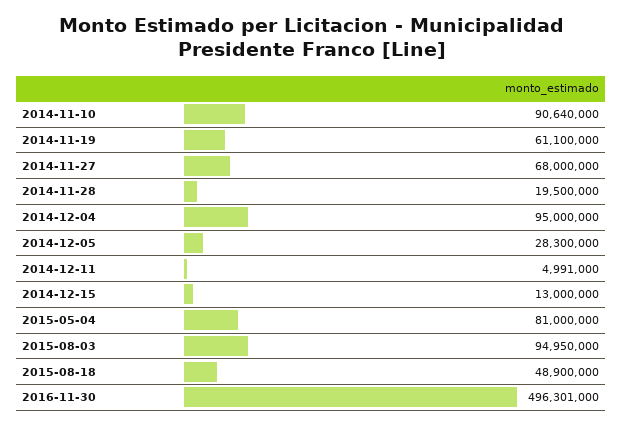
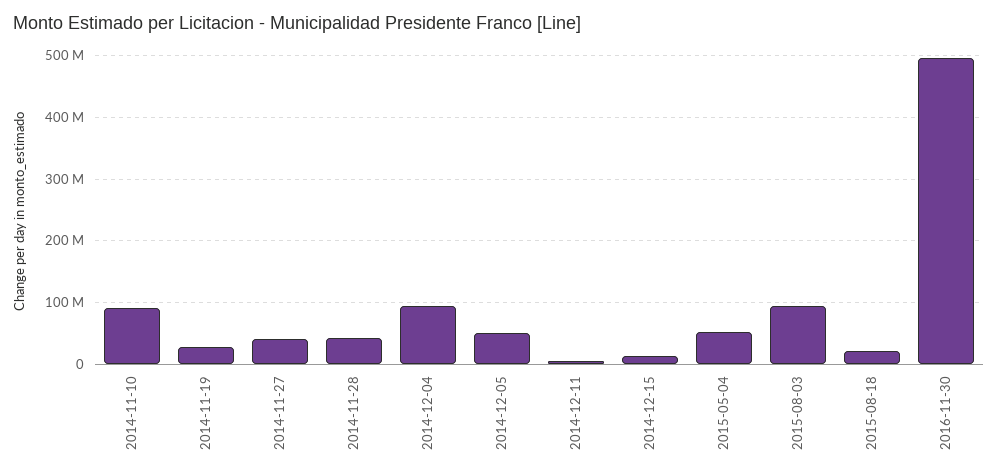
2014-11-19: 61100000 -> 30000000
2014-11-27: 68000000 -> 40000000
2014-11-28: 19500000 -> 40000000
2014-12-05: 28300000 -> 50000000
2015-05-04: 81000000 -> 50000000
2015-08-18: 48900000 -> 20000000

